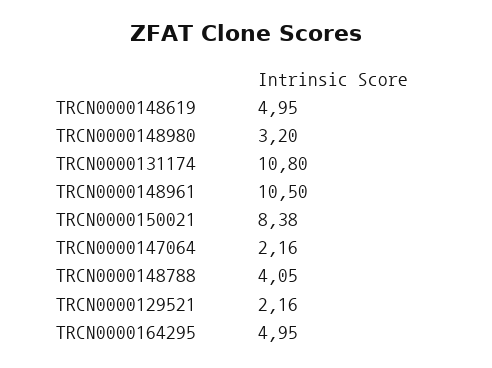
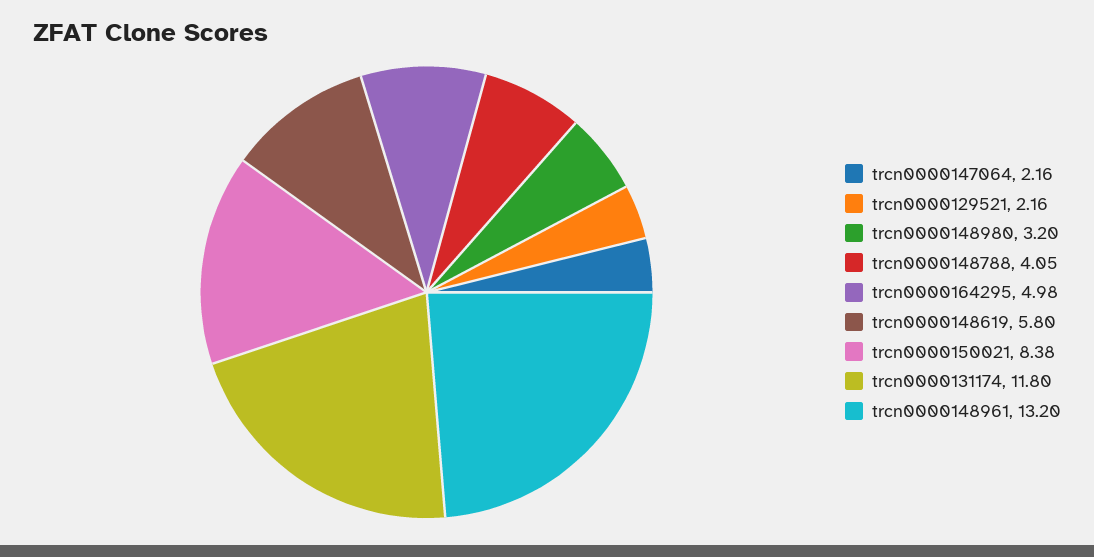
TRCN0000148619: 4.95 -> 5.8
TRCN0000131174: 10.8 -> 11.8
TRCN0000148961: 10.5 -> 13.2
TRCN0000164295: 4.95 -> 4.98

